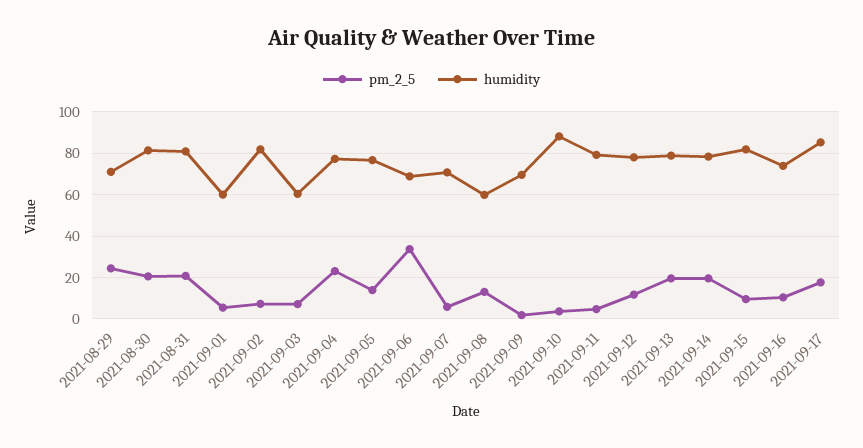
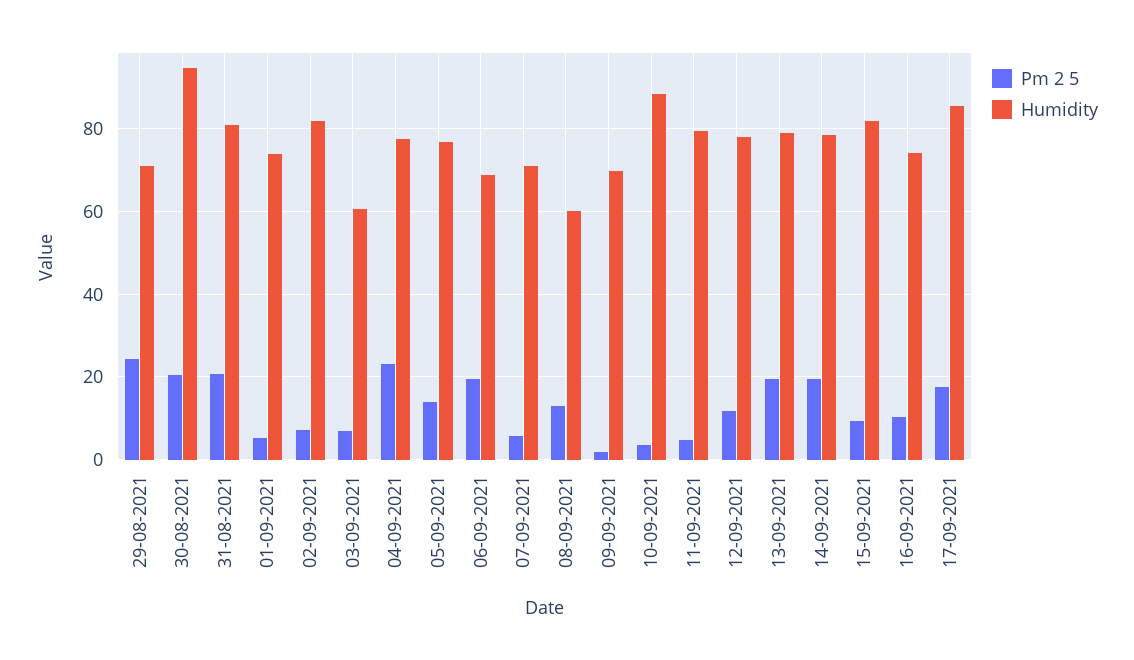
humidity, 2021-08-30: 80 -> 94
humidity, 2021-09-01: 60 -> 74
pm_2_5, 2021-09-06: 35 -> 20

